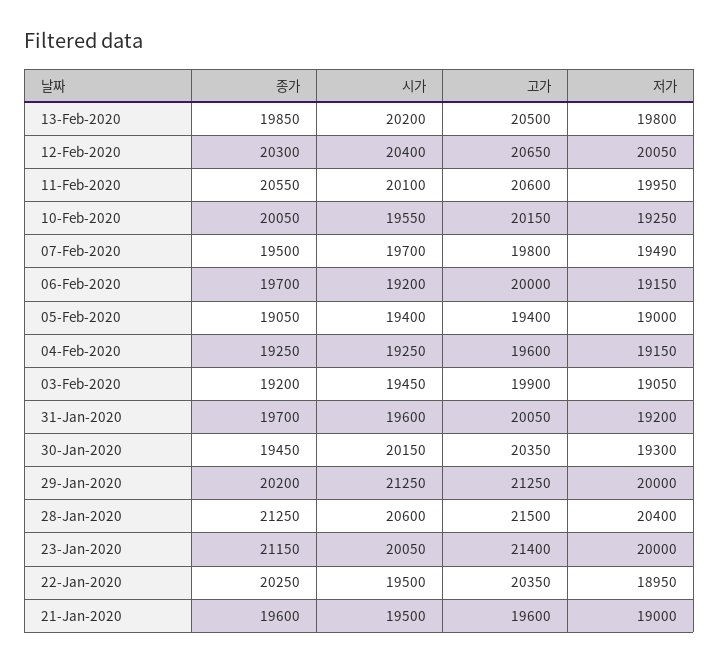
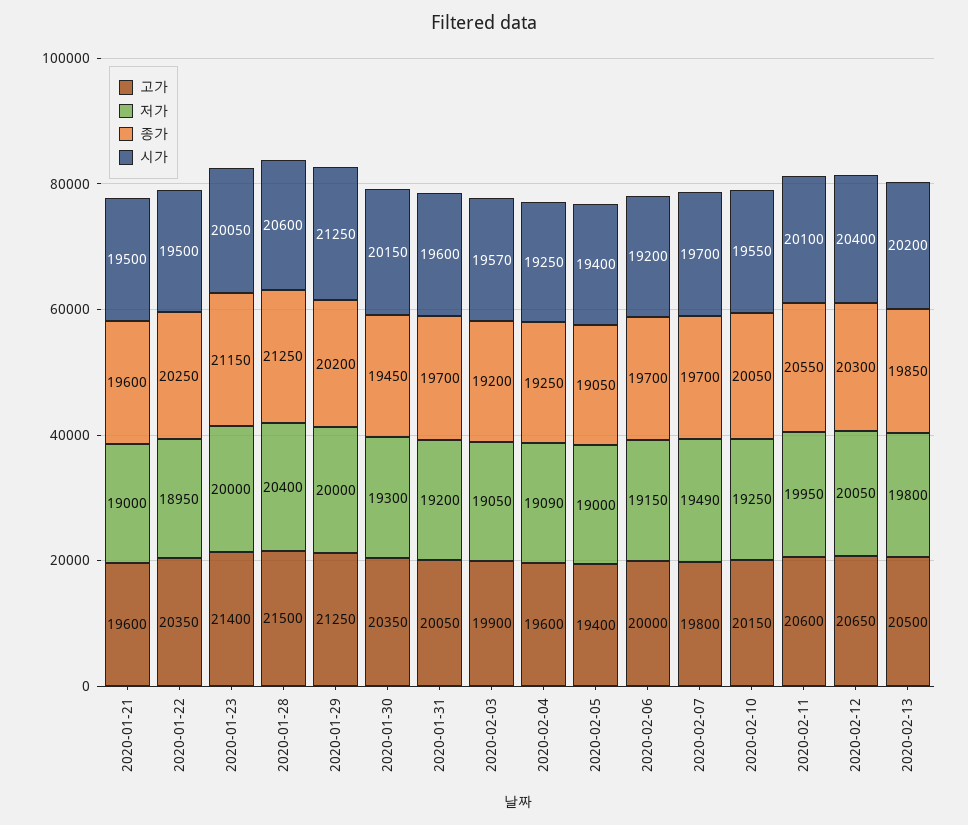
종가, 07-Feb-2020: 19500 -> 19700
저가, 04-Feb-2020: 19150 -> 19090
시가, 03-Feb-2020: 19450 -> 19570

